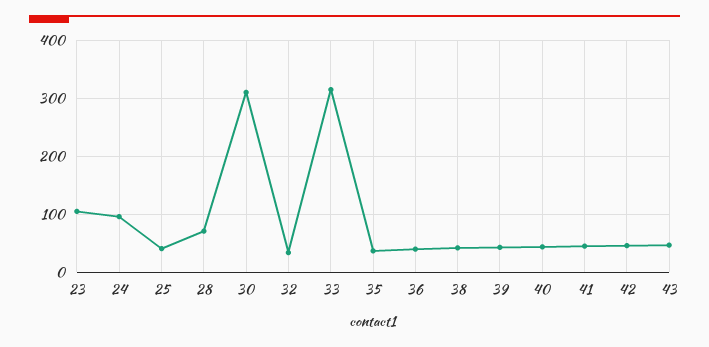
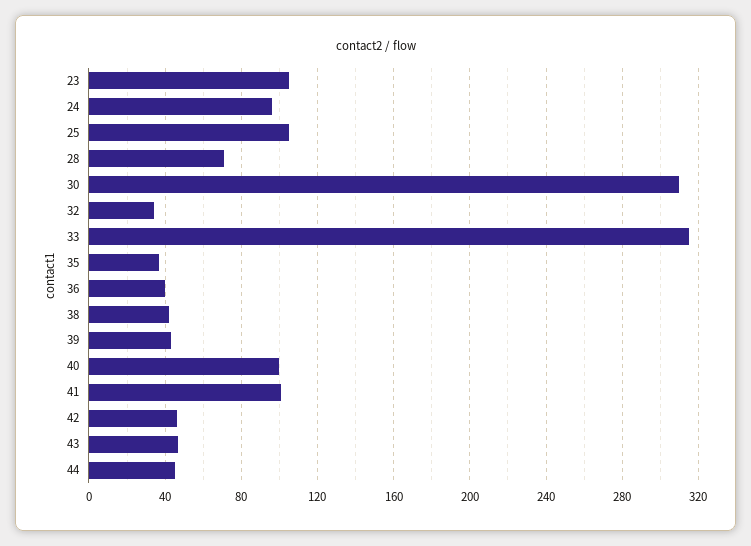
25: 40 -> 105
40: 40 -> 100
41: 40 -> 100
44: none -> 45

